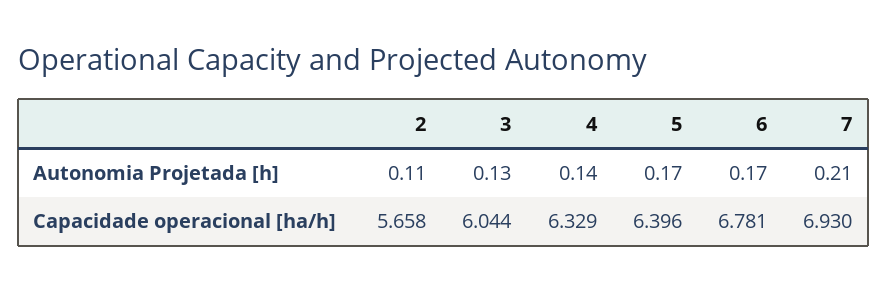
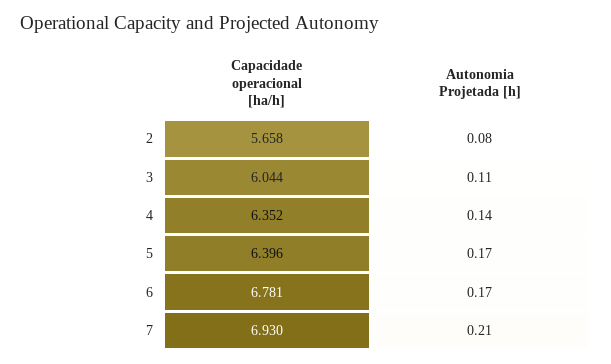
2, Autonomia Projetada [h]: 0.11 -> 0.08
3, Autonomia Projetada [h]: 0.13 -> 0.11
4, Capacidade operacional [ha/h]: 6.329 -> 6.352

